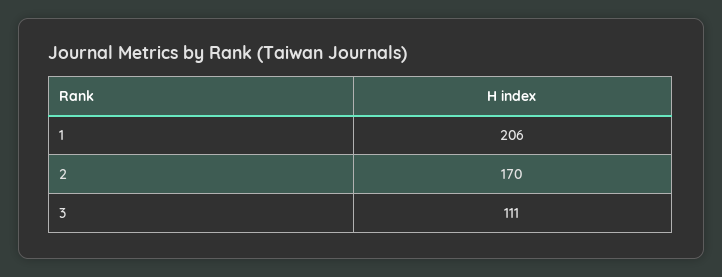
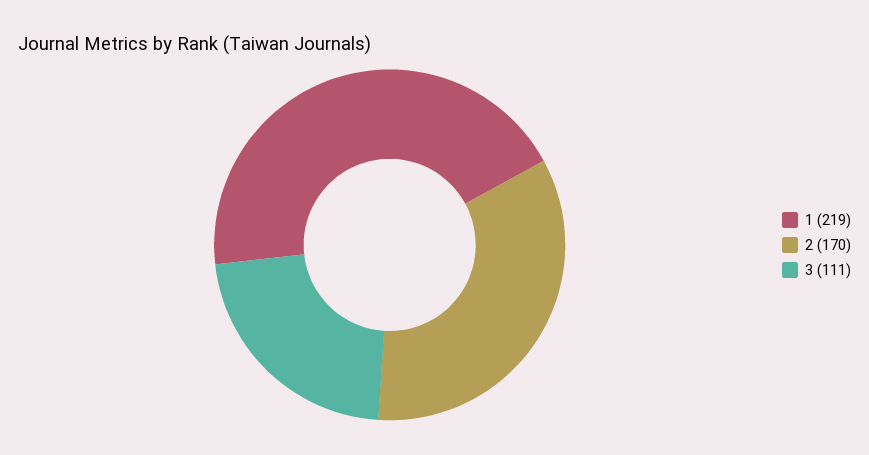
1: 206 -> 219

